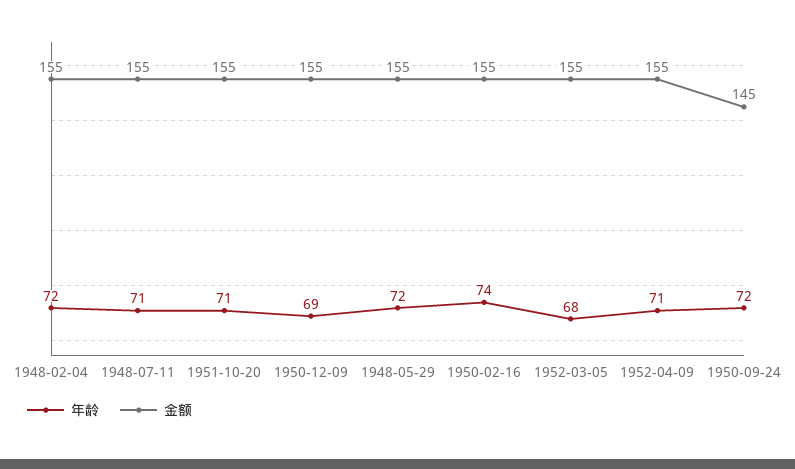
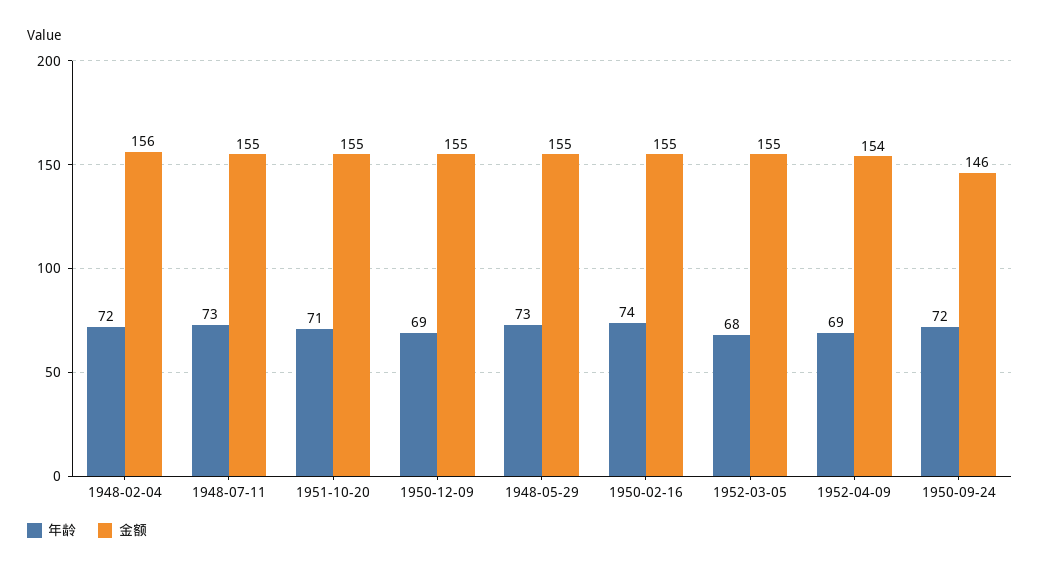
金额, 1948-02-04: 155 -> 156
年龄, 1948-07-11: 71 -> 73
年龄, 1948-05-29: 72 -> 73
年龄, 1952-04-09: 71 -> 69
金额, 1952-04-09: 155 -> 154
金额, 1950-09-24: 145 -> 146

